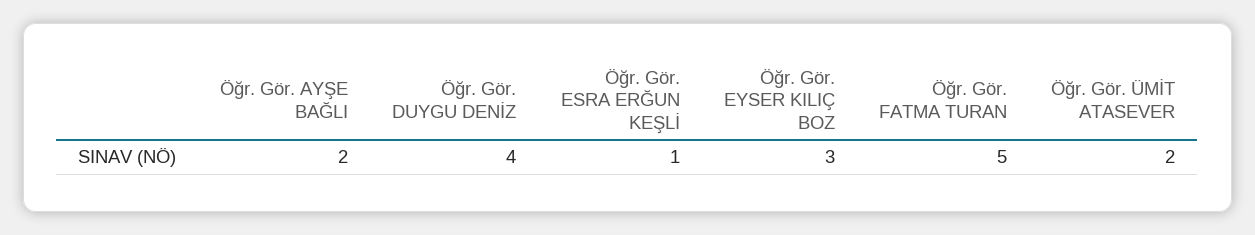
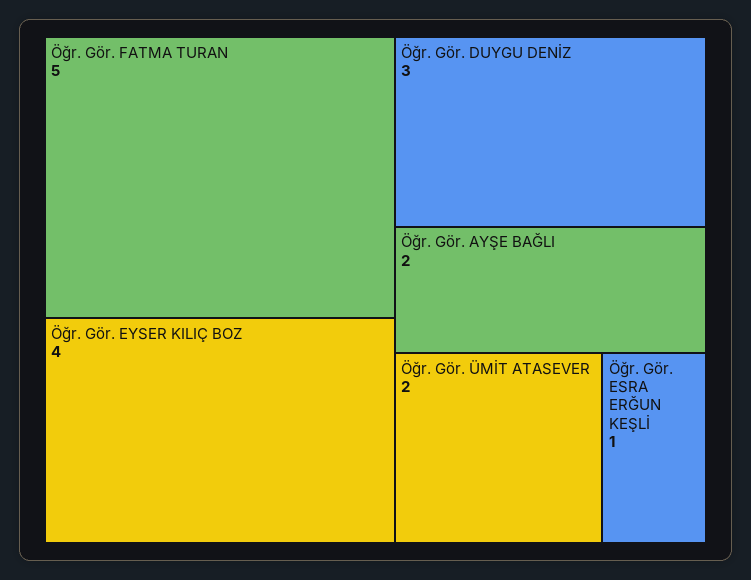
Öğr. Gör. DUYGU DENİZ: 4 -> 3
Öğr. Gör. EYSER KILIÇ BOZ: 3 -> 4

